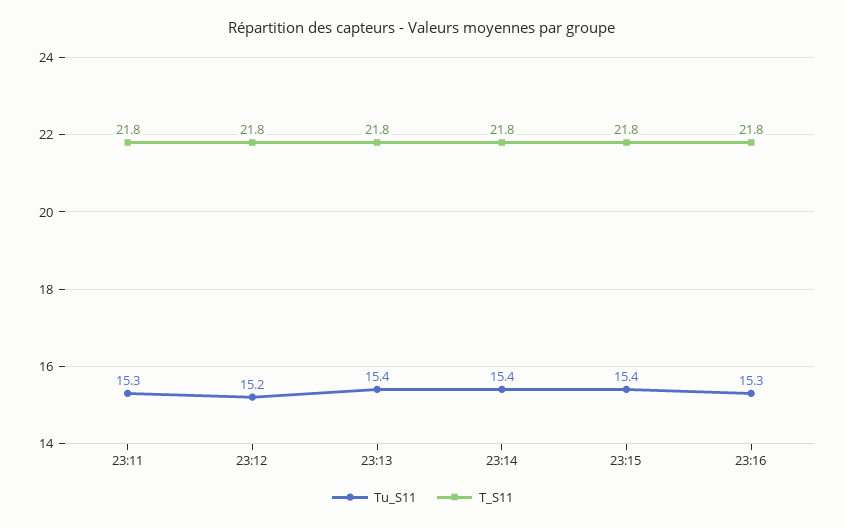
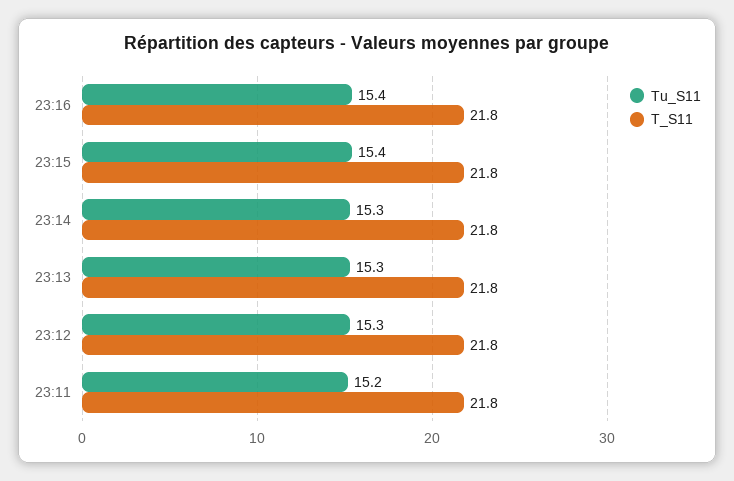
Tu_S11, 23:11: 15.3 -> 15.2
Tu_S11, 23:12: 15.2 -> 15.3
Tu_S11, 23:13: 15.4 -> 15.3
Tu_S11, 23:14: 15.4 -> 15.3
Tu_S11, 23:16: 15.3 -> 15.4

